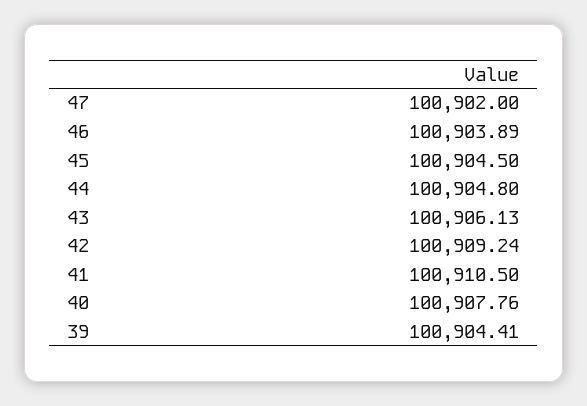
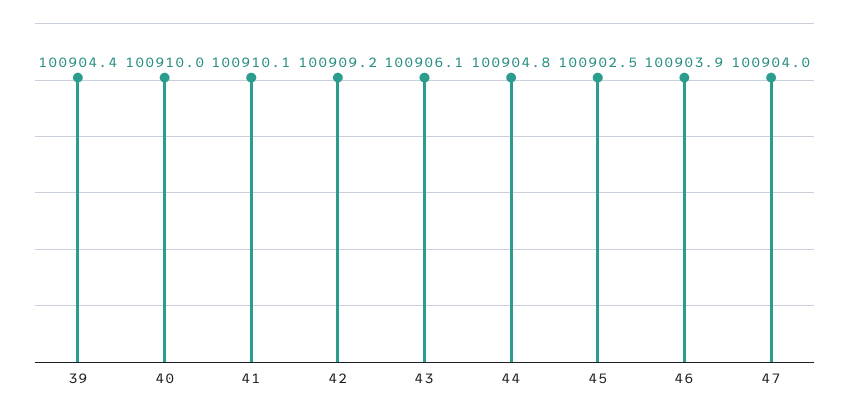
47: 100902 -> 100904
45: 100904.5 -> 100902.5
41: 100910.5 -> 100910.1
40: 100907.76 -> 100910

